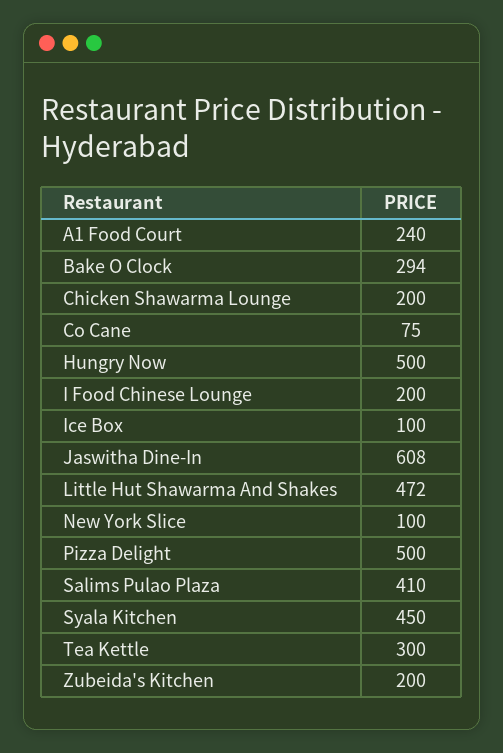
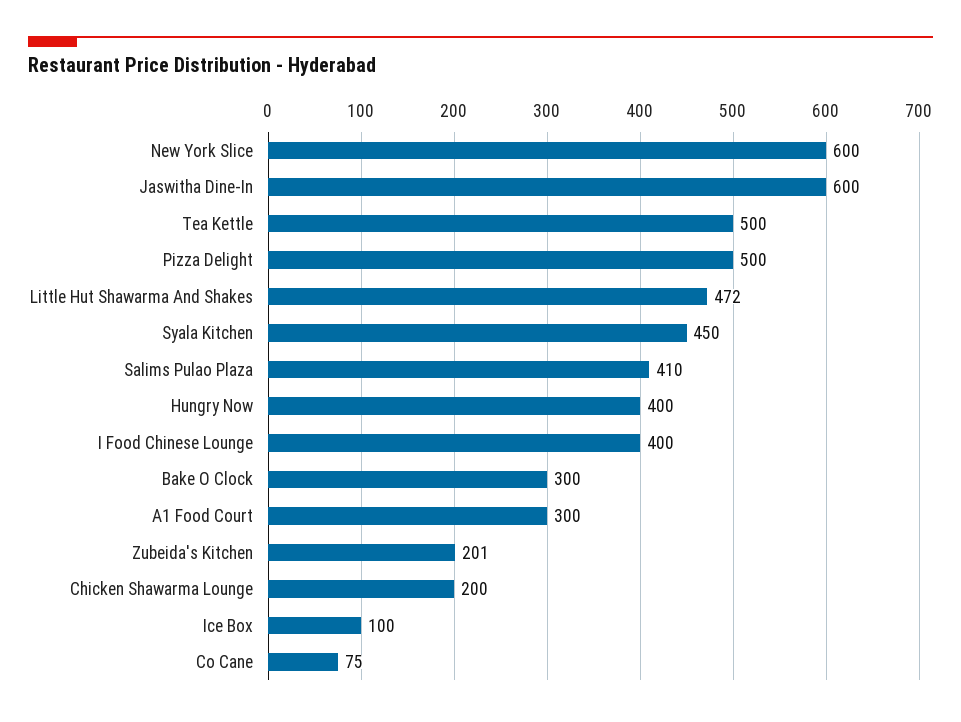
A1 Food Court: 240 -> 300
Bake O Clock: 294 -> 300
Hungry Now: 500 -> 400
I Food Chinese Lounge: 200 -> 400
Jaswitha Dine-In: 608 -> 600
New York Slice: 100 -> 600
Tea Kettle: 300 -> 500
Zubeida's Kitchen: 200 -> 201

